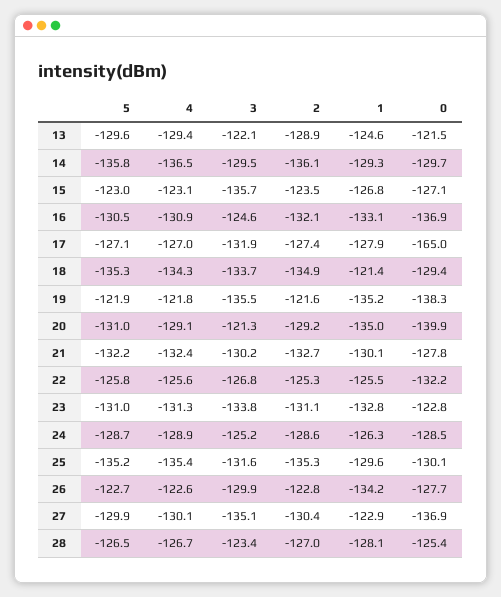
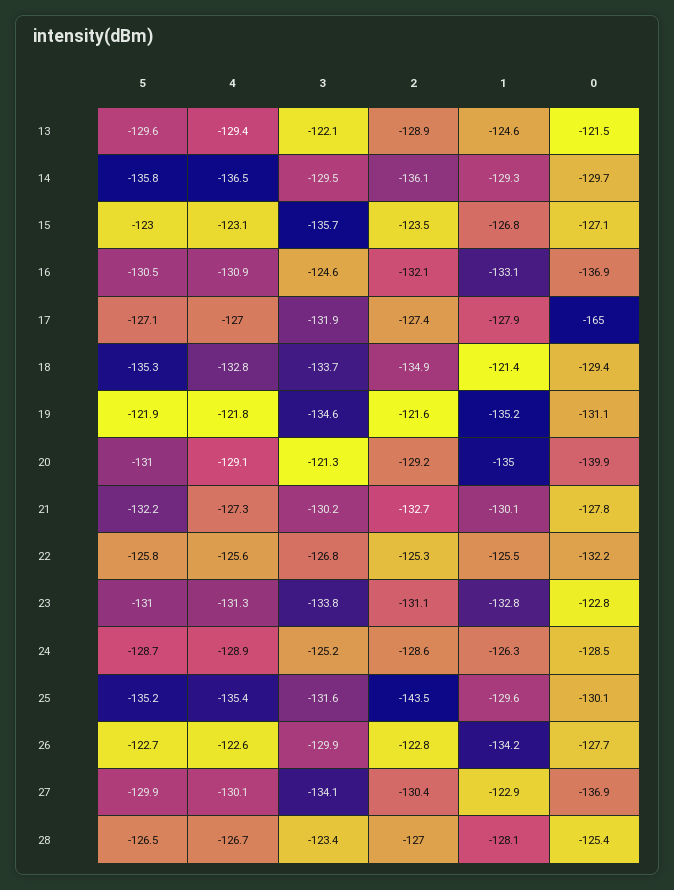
4, 18: -134.3 -> -132.8
3, 19: -135.5 -> -134.6
0, 19: -138.3 -> -131.1
4, 21: -132.4 -> -127.3
2, 25: -135.3 -> -143.5
3, 27: -135.1 -> -134.1

